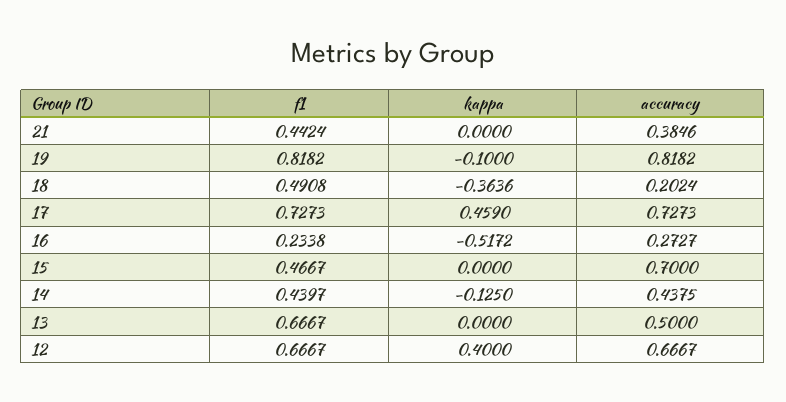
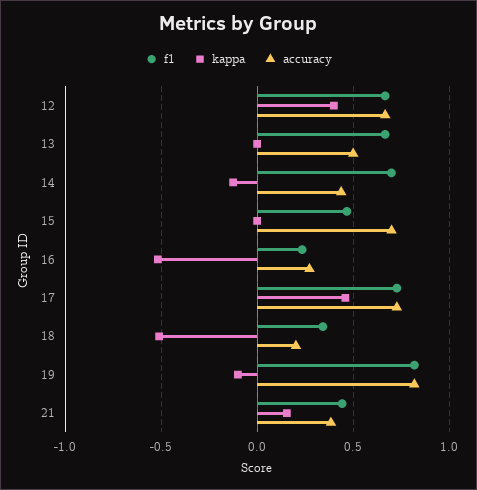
kappa, 21: 0 -> 0.15
f1, 18: 0.4908 -> 0.35
kappa, 18: -0.3636 -> -0.5
f1, 14: 0.4397 -> 0.7

